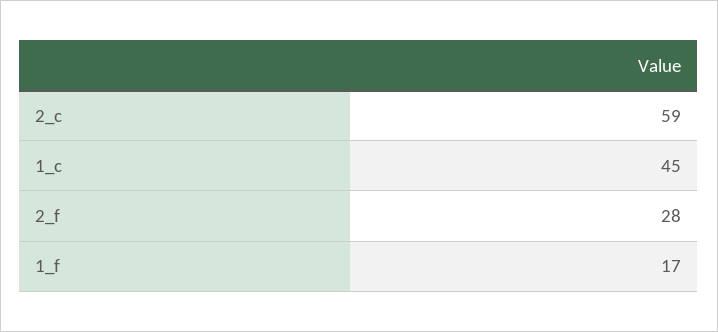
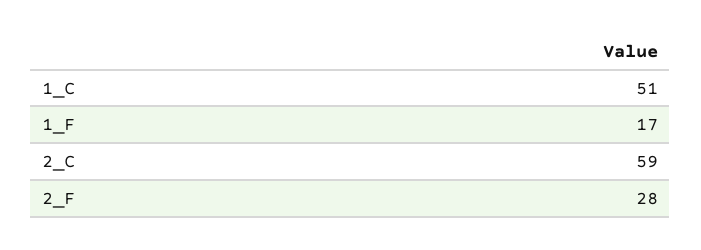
1_c: 45 -> 51

